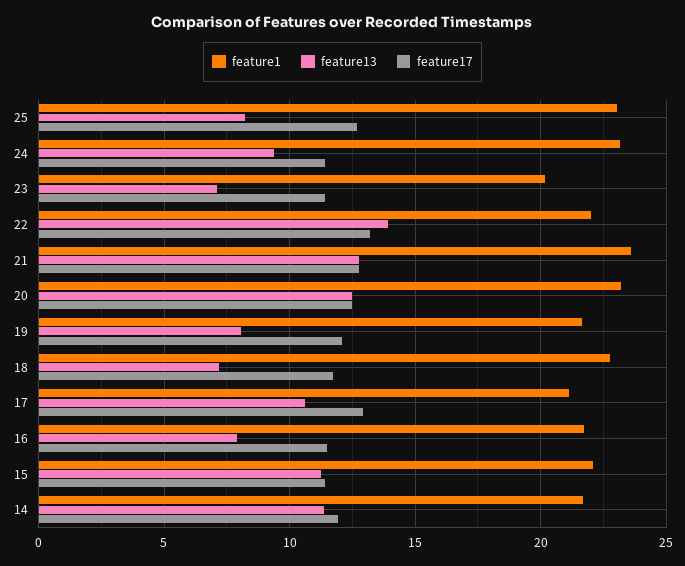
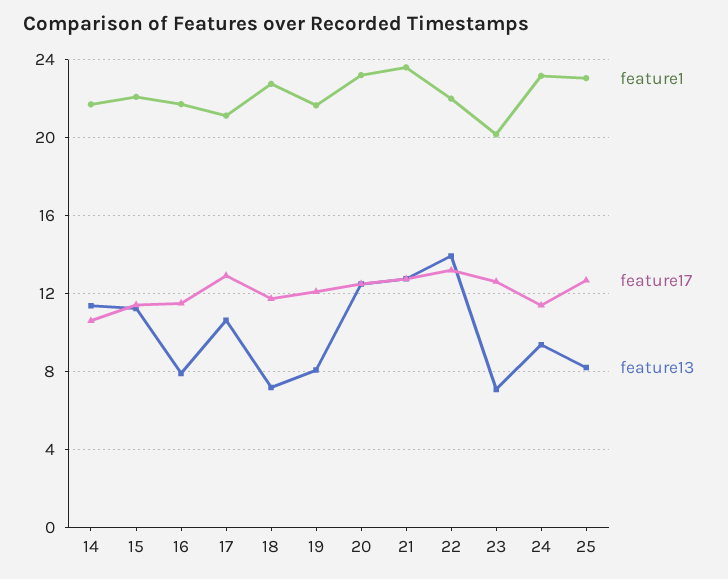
feature17, 23: 11.5 -> 12.5
feature17, 14: 12 -> 10.5

